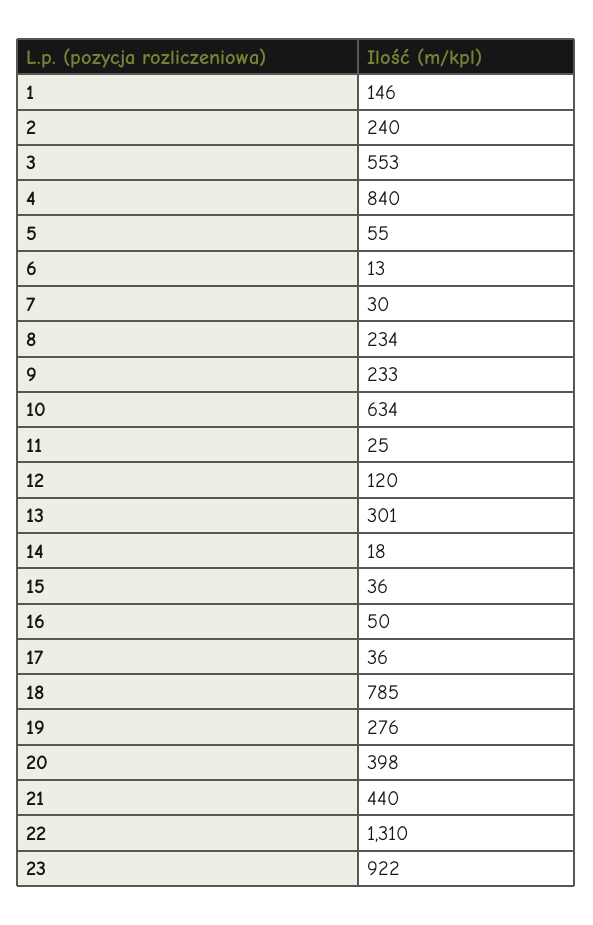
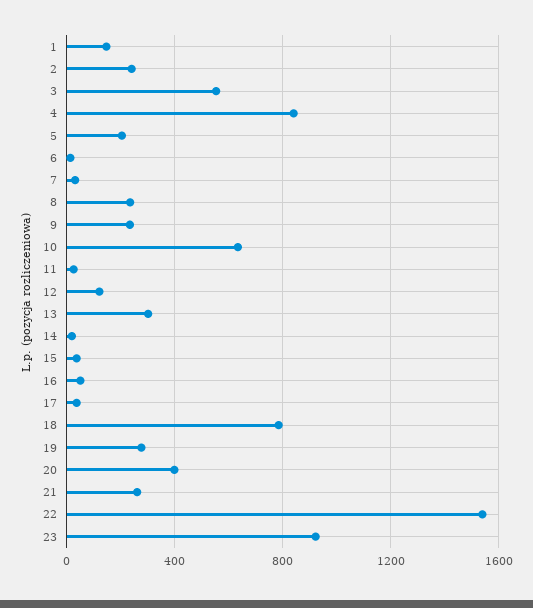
5: 55 -> 200
21: 440 -> 250
22: 1310 -> 1550

